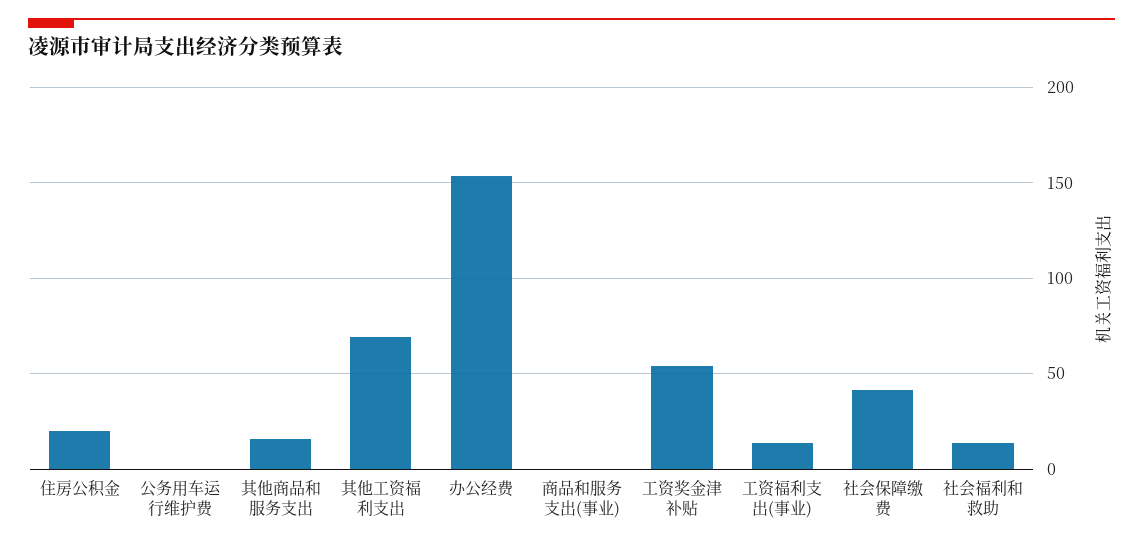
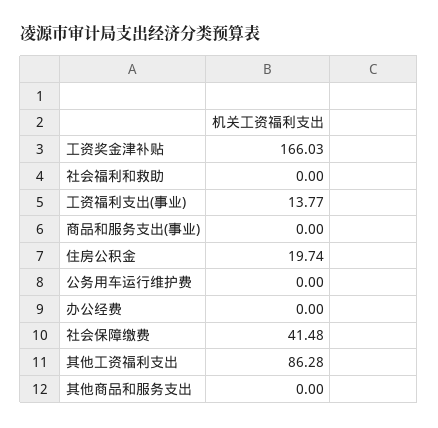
其他商品和服务支出: 15 -> 0
其他工资福利支出: 70 -> 86.28
办公经费: 155 -> 0
工资奖金津补贴: 55 -> 166.03
社会福利和救助: 15 -> 0

